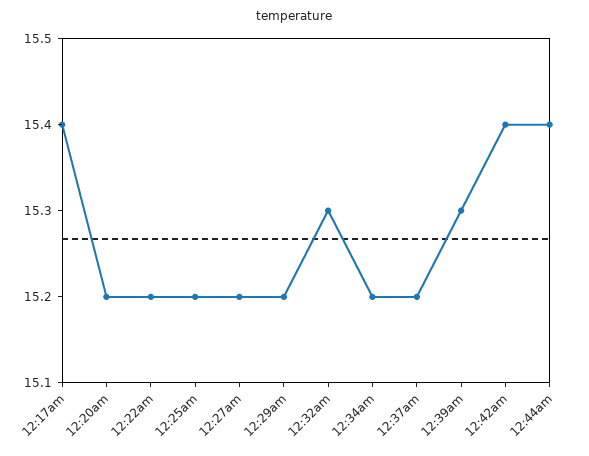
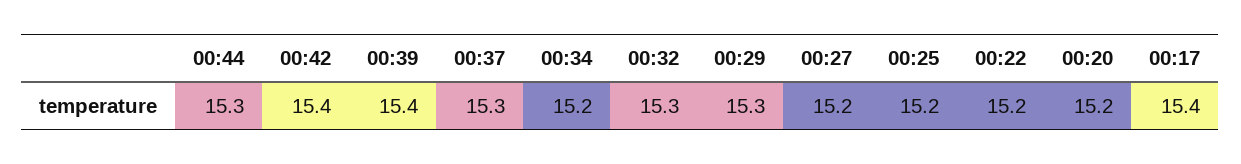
12:29am: 15.2 -> 15.3
12:37am: 15.2 -> 15.3
12:39am: 15.3 -> 15.4
12:44am: 15.4 -> 15.3

